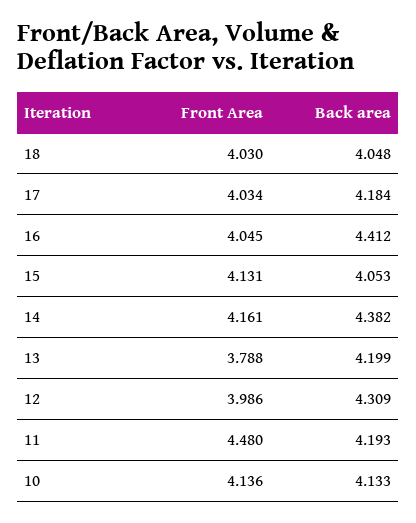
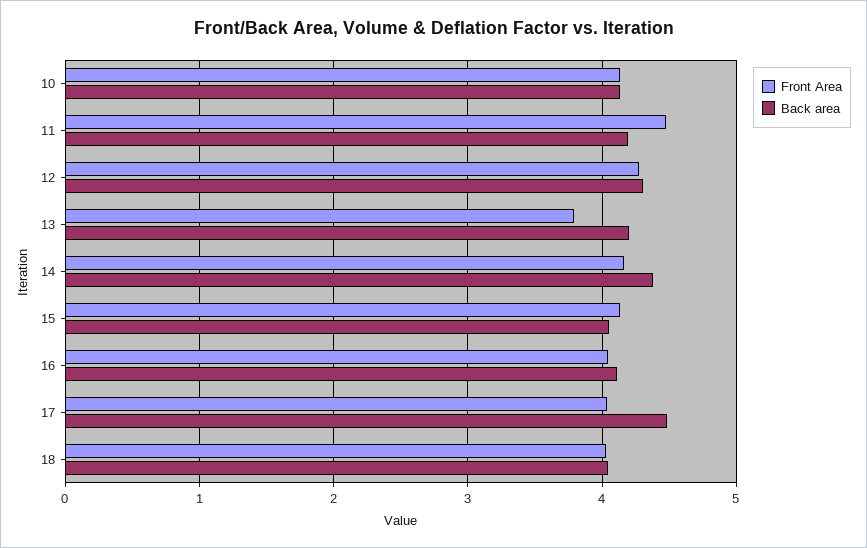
Back area, 17: 4.184 -> 4.5
Back area, 16: 4.412 -> 4.1
Front Area, 12: 3.986 -> 4.3

